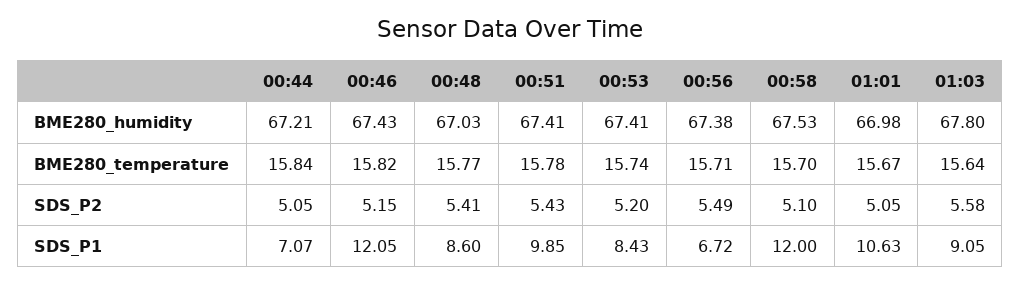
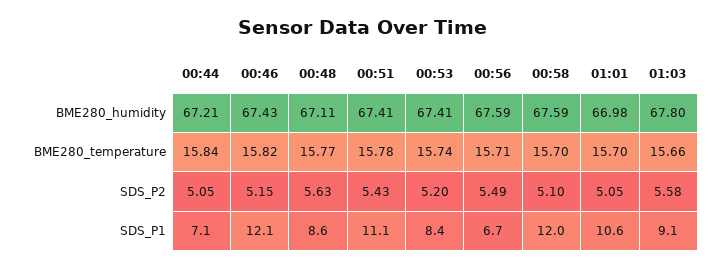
00:48, BME280_humidity: 67.03 -> 67.11
00:56, BME280_humidity: 67.38 -> 67.59
00:58, BME280_humidity: 67.53 -> 67.59
01:01, BME280_temperature: 15.67 -> 15.7
01:03, BME280_temperature: 15.64 -> 15.66
00:48, SDS_P2: 5.41 -> 5.63
00:51, SDS_P1: 9.85 -> 11.1

